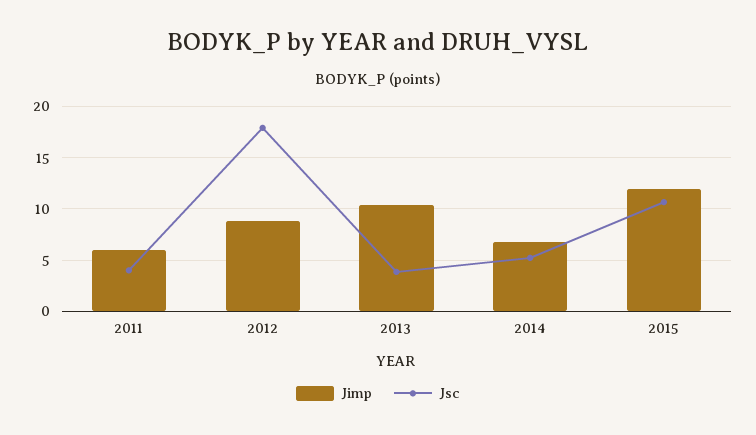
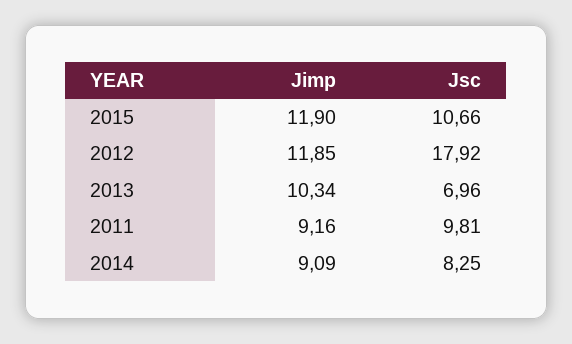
Jimp, 2011: 6 -> 9.16
Jsc, 2011: 4 -> 9.81
Jimp, 2012: 9 -> 11.85
Jsc, 2013: 4 -> 6.96
Jimp, 2014: 7 -> 9.09
Jsc, 2014: 5 -> 8.25

